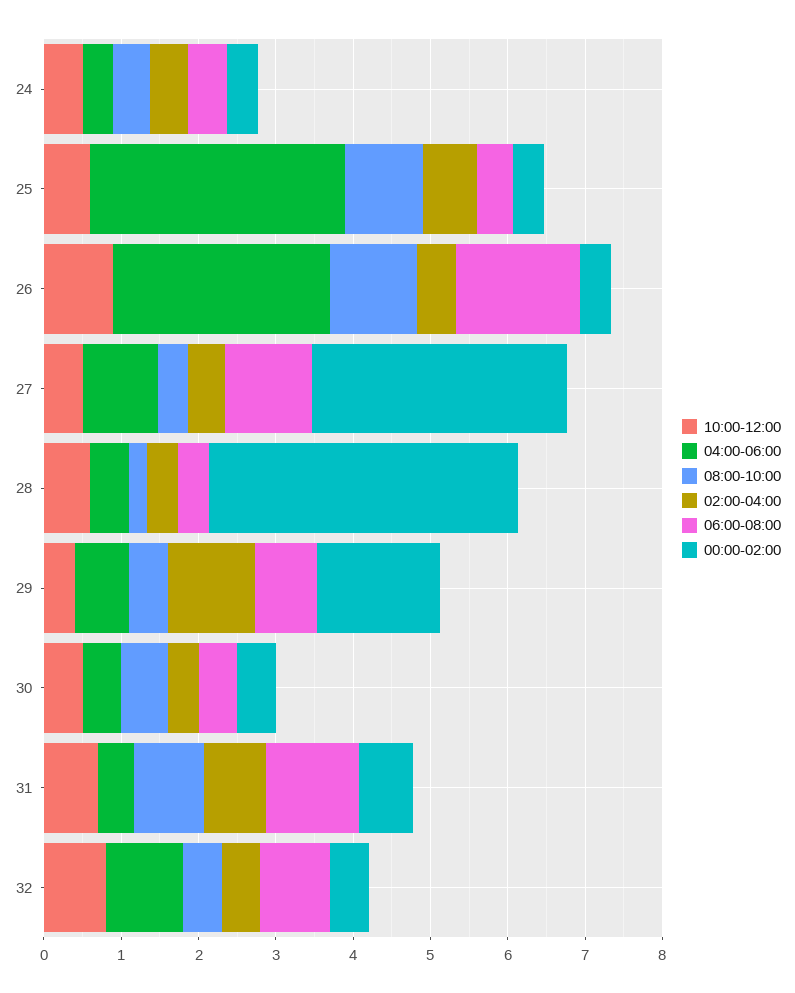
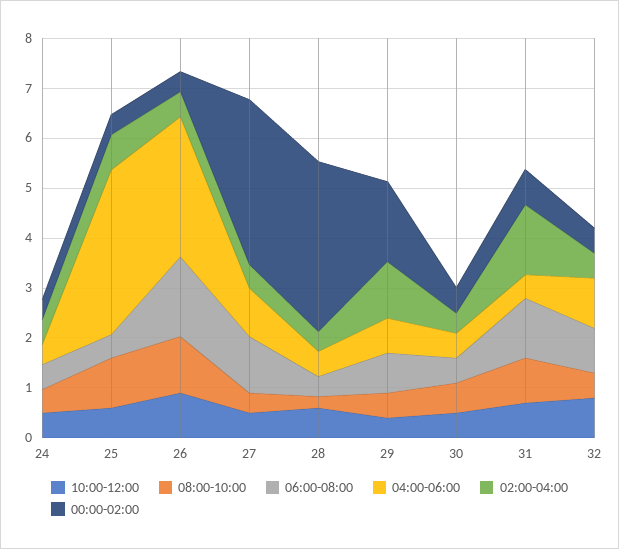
00:00-02:00, 28: 4 -> 3.4
02:00-04:00, 31: 0.8 -> 1.4

